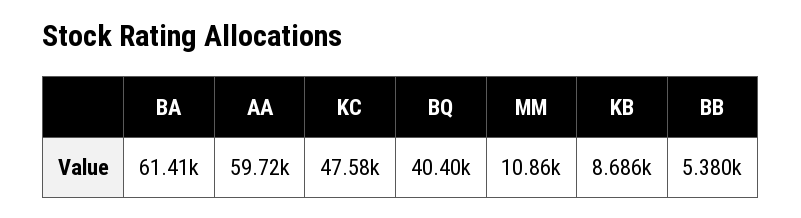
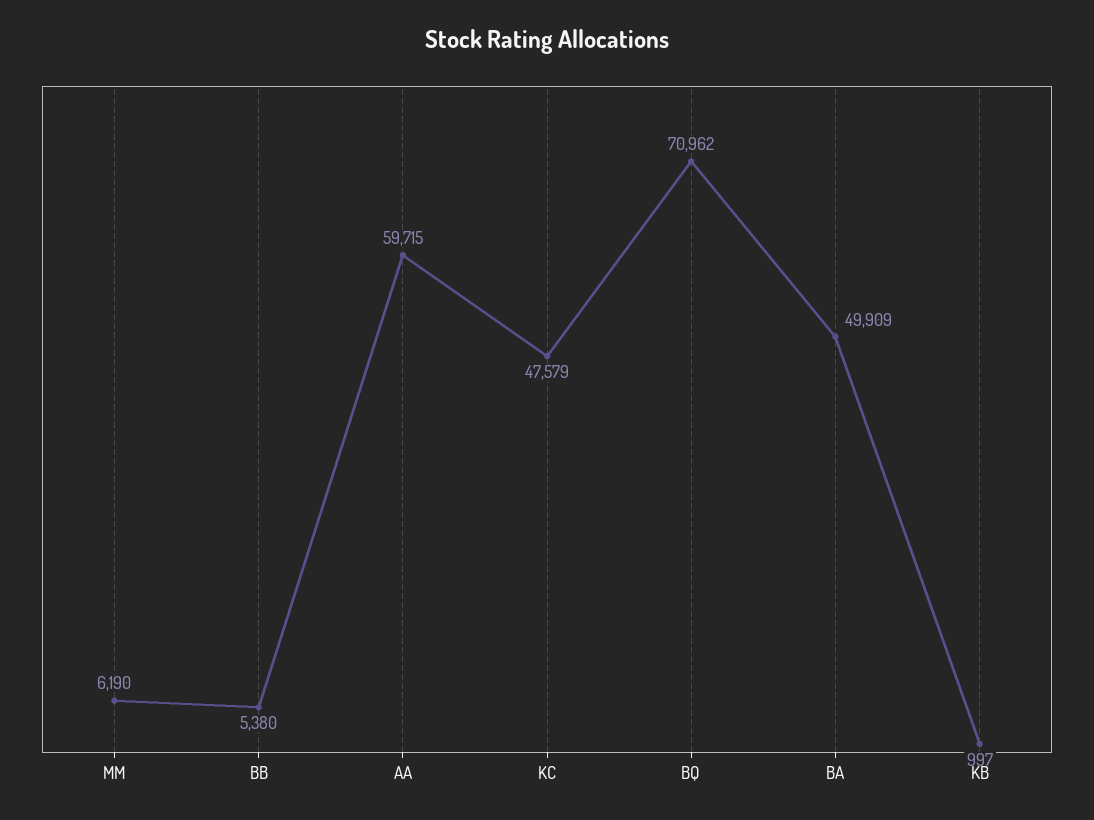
BA: 61410 -> 49909
BQ: 40400 -> 70962
MM: 10860 -> 6190
KB: 8686 -> 997

